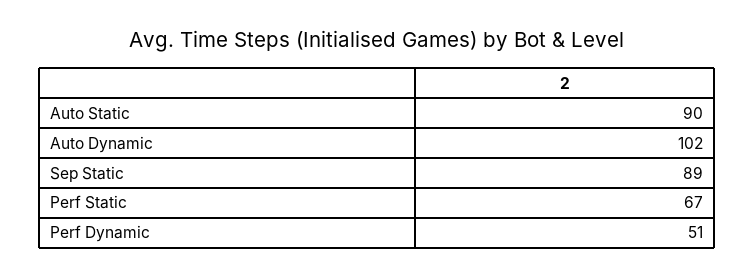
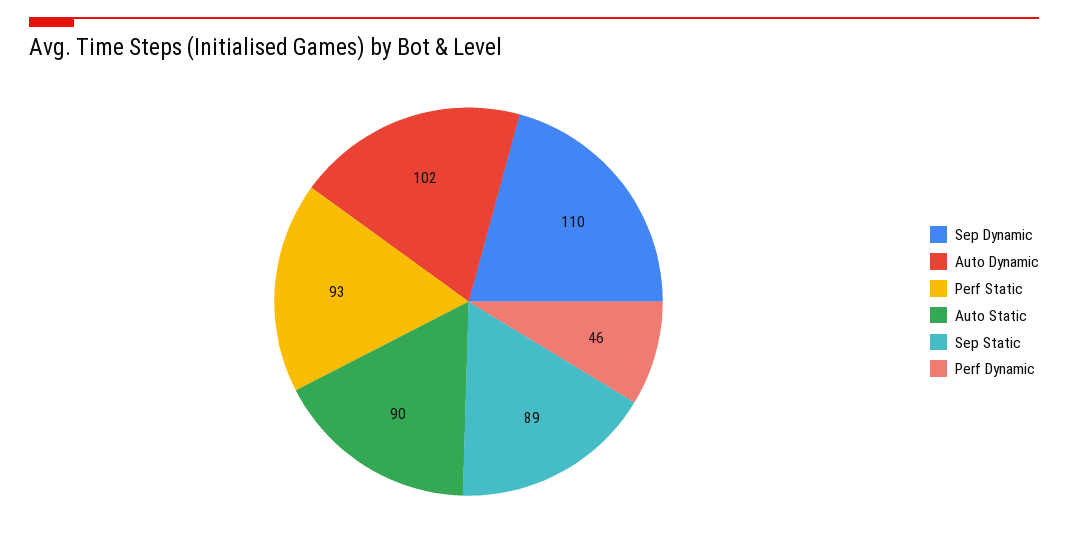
Perf Static: 67 -> 93
Perf Dynamic: 51 -> 46
Sep Dynamic: none -> 110

